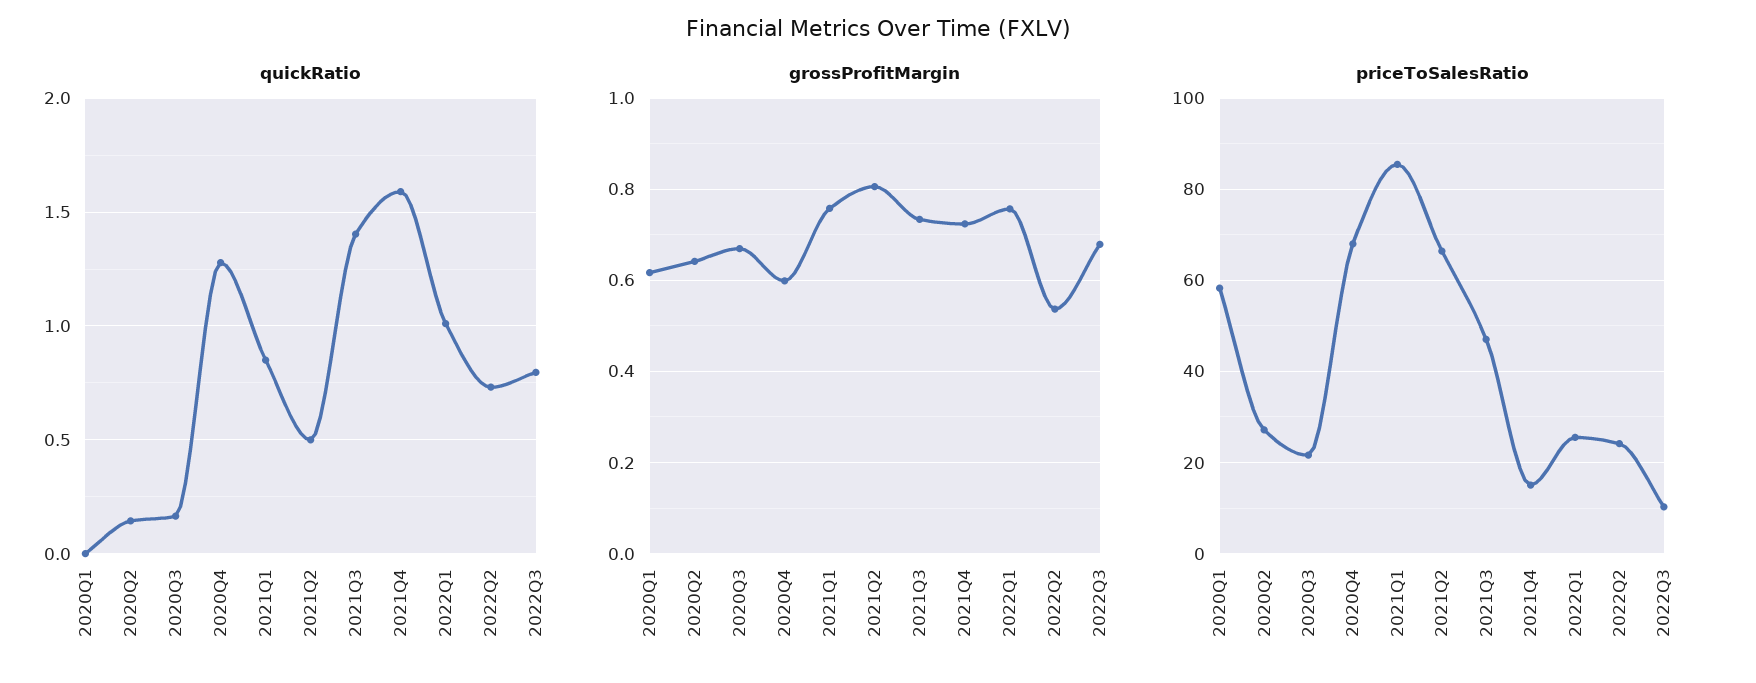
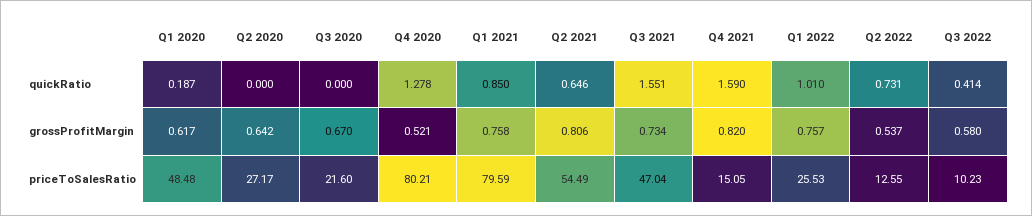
quickRatio, 2020Q1: 0 -> 0.187
quickRatio, 2020Q2: 0.15 -> 0
quickRatio, 2020Q3: 0.15 -> 0
quickRatio, 2021Q2: 0.5 -> 0.646
quickRatio, 2021Q3: 1.4 -> 1.551
quickRatio, 2022Q3: 0.8 -> 0.414
grossProfitMargin, 2020Q4: 0.6 -> 0.521
grossProfitMargin, 2021Q4: 0.72 -> 0.82
grossProfitMargin, 2022Q3: 0.68 -> 0.58
priceToSalesRatio, 2020Q1: 58 -> 48.48
priceToSalesRatio, 2020Q4: 68 -> 80.21
priceToSalesRatio, 2021Q1: 86 -> 79.59
priceToSalesRatio, 2021Q2: 66 -> 54.49
priceToSalesRatio, 2022Q2: 24 -> 12.55

